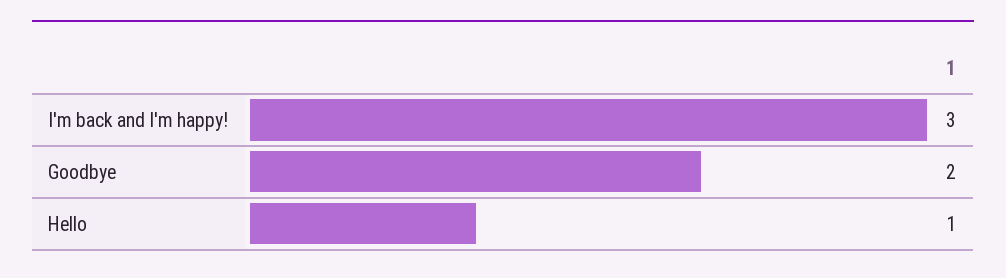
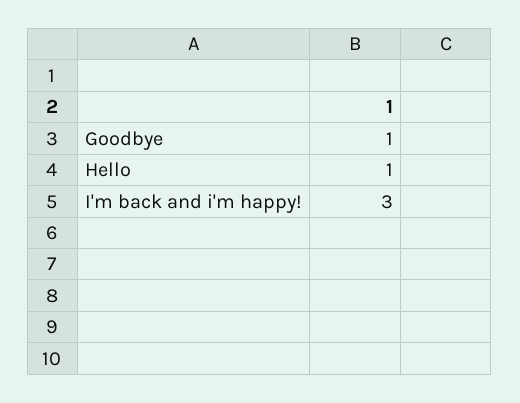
Goodbye: 2 -> 1

